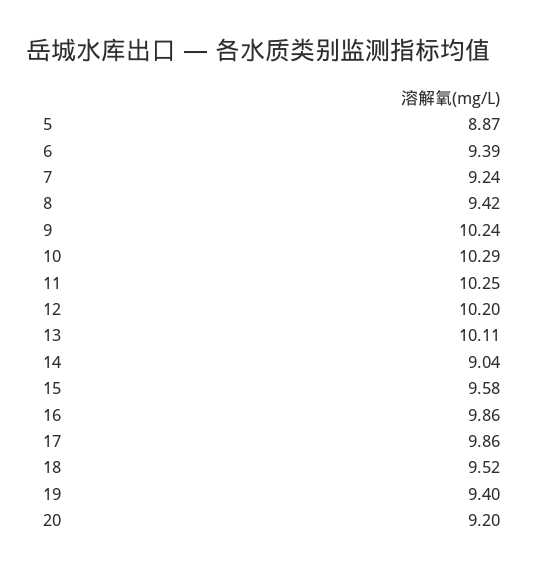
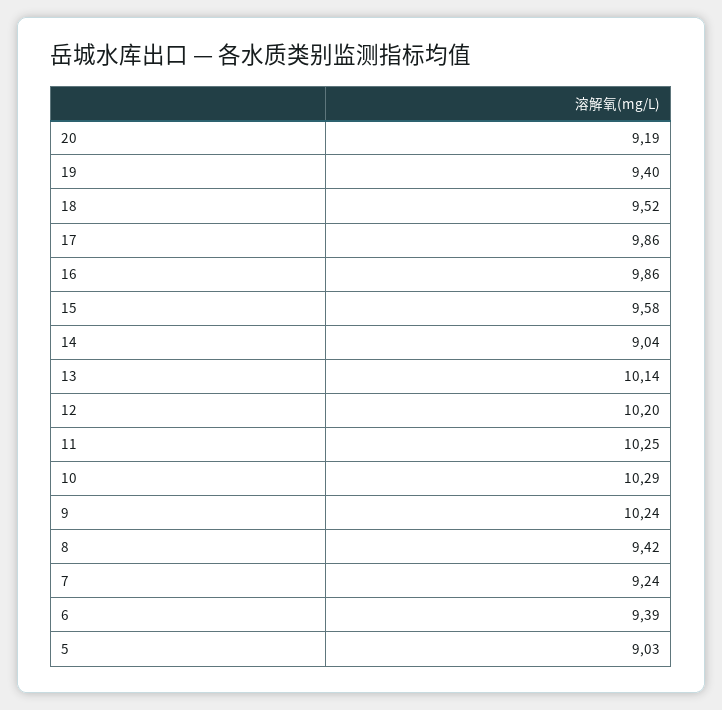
5: 8.87 -> 9.03
13: 10.11 -> 10.14
20: 9.2 -> 9.19

